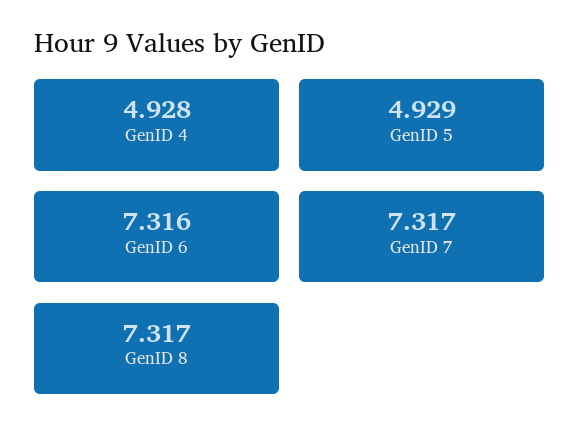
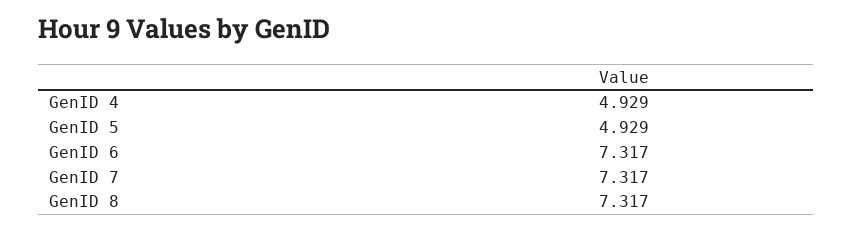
GenID 4: 4.928 -> 4.929
GenID 6: 7.316 -> 7.317

